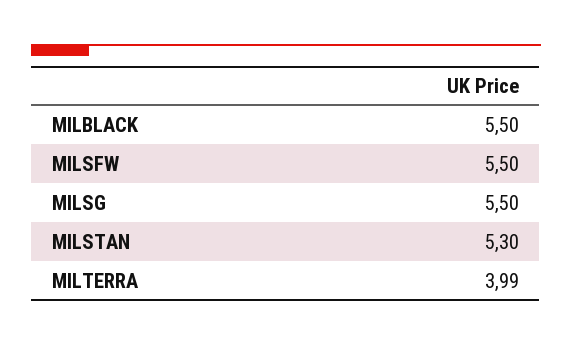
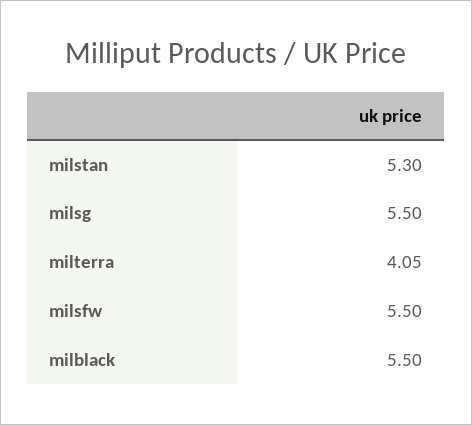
MILTERRA: 3.99 -> 4.05

